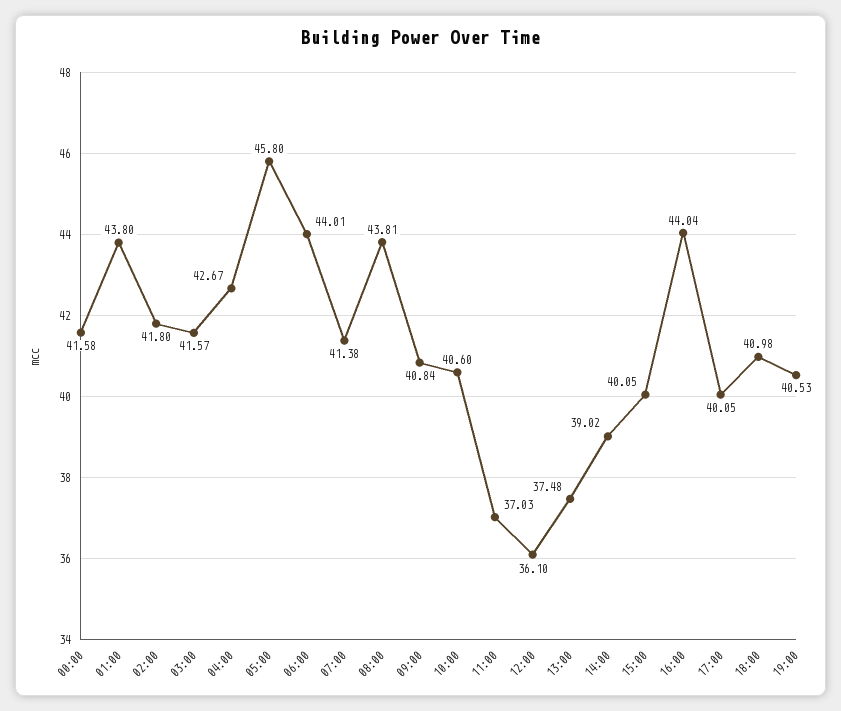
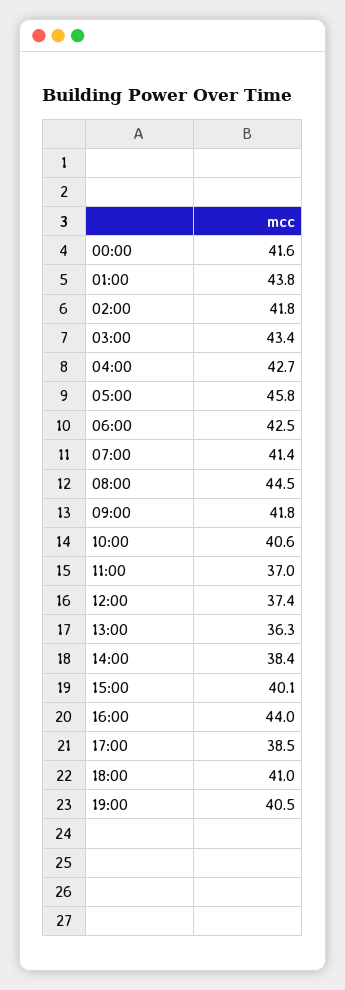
03:00: 41.57 -> 43.4
06:00: 44.01 -> 42.5
08:00: 43.81 -> 44.5
09:00: 40.84 -> 41.8
12:00: 36.1 -> 37.4
13:00: 37.48 -> 36.3
14:00: 39.02 -> 38.4
17:00: 40.05 -> 38.5

